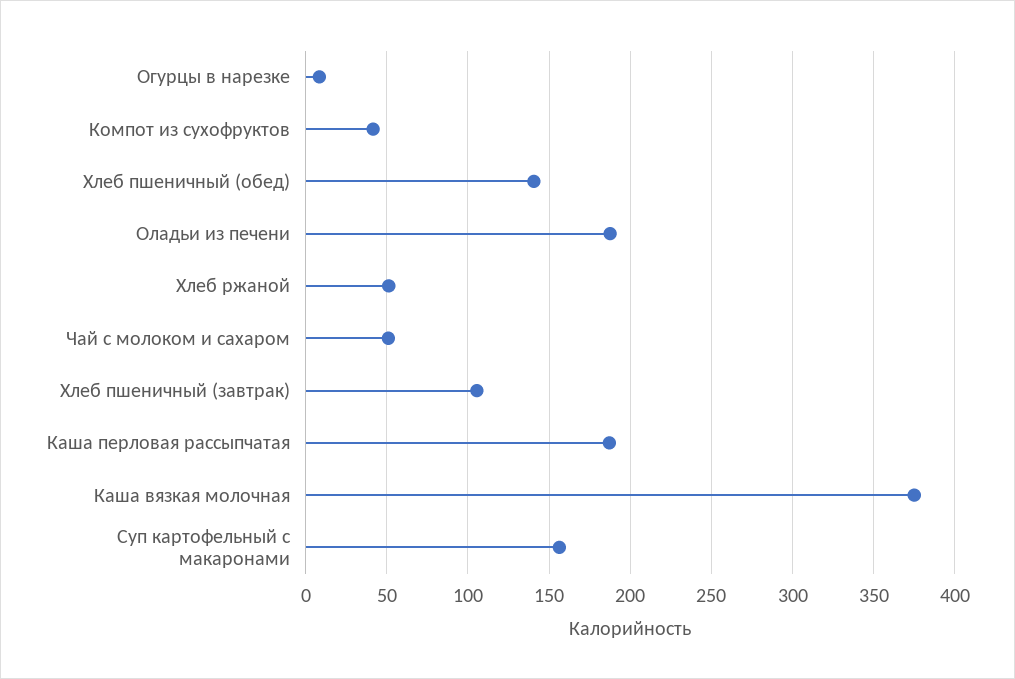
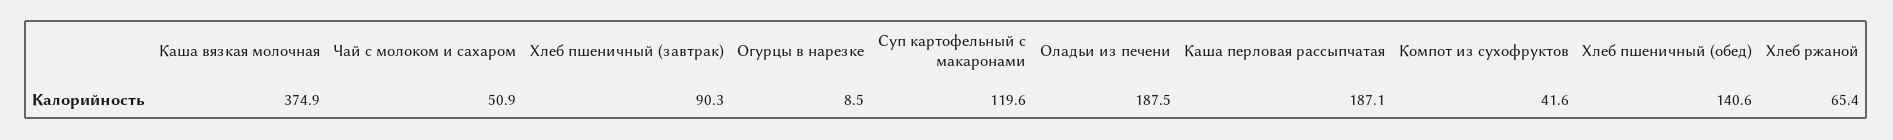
Хлеб ржаной: 50 -> 65.4
Хлеб пшеничный (завтрак): 105 -> 90.3
Суп картофельный с макаронами: 155 -> 119.6

